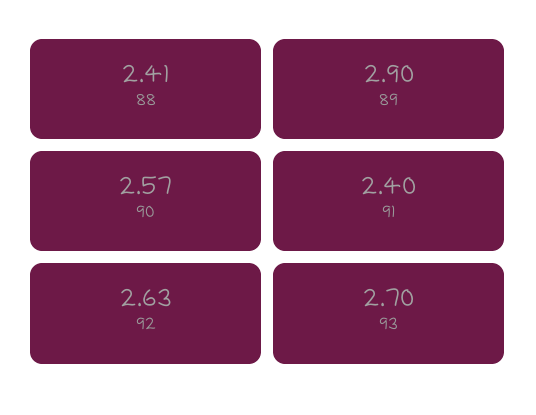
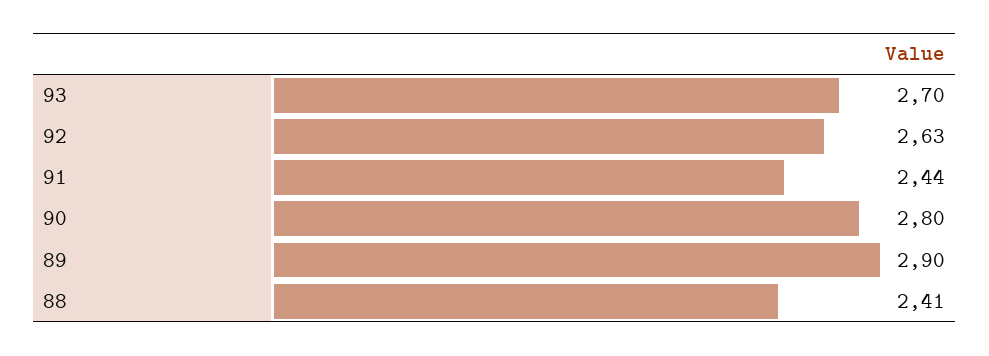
90: 2.57 -> 2.8
91: 2.4 -> 2.44

